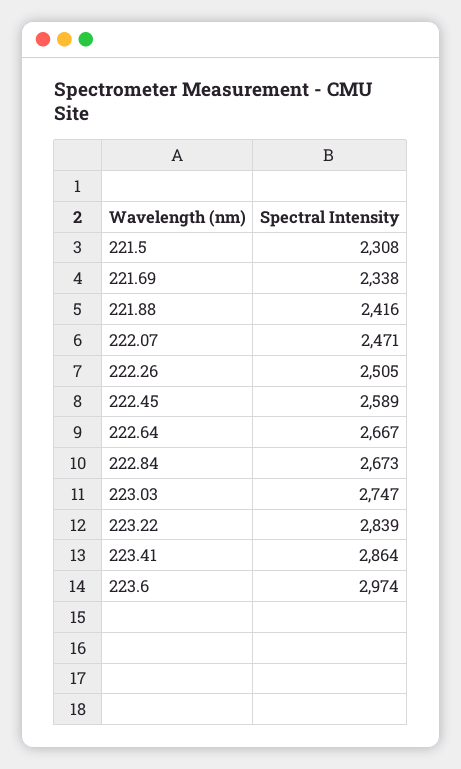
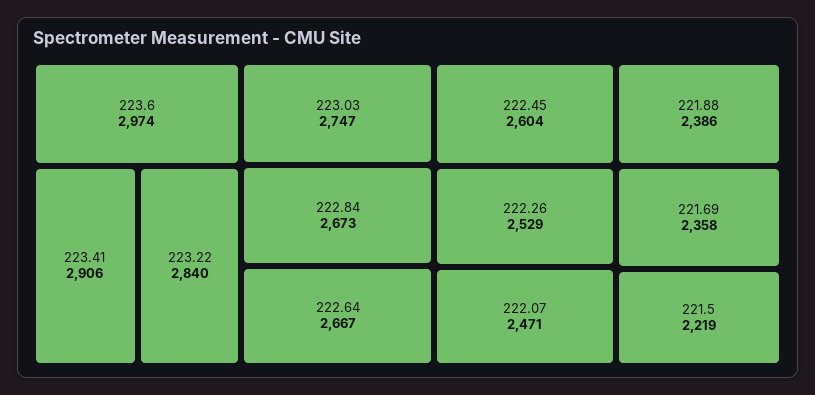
221.5: 2308 -> 2219
221.69: 2338 -> 2358
221.88: 2416 -> 2386
222.26: 2505 -> 2529
222.45: 2589 -> 2604
223.22: 2839 -> 2840
223.41: 2864 -> 2906

